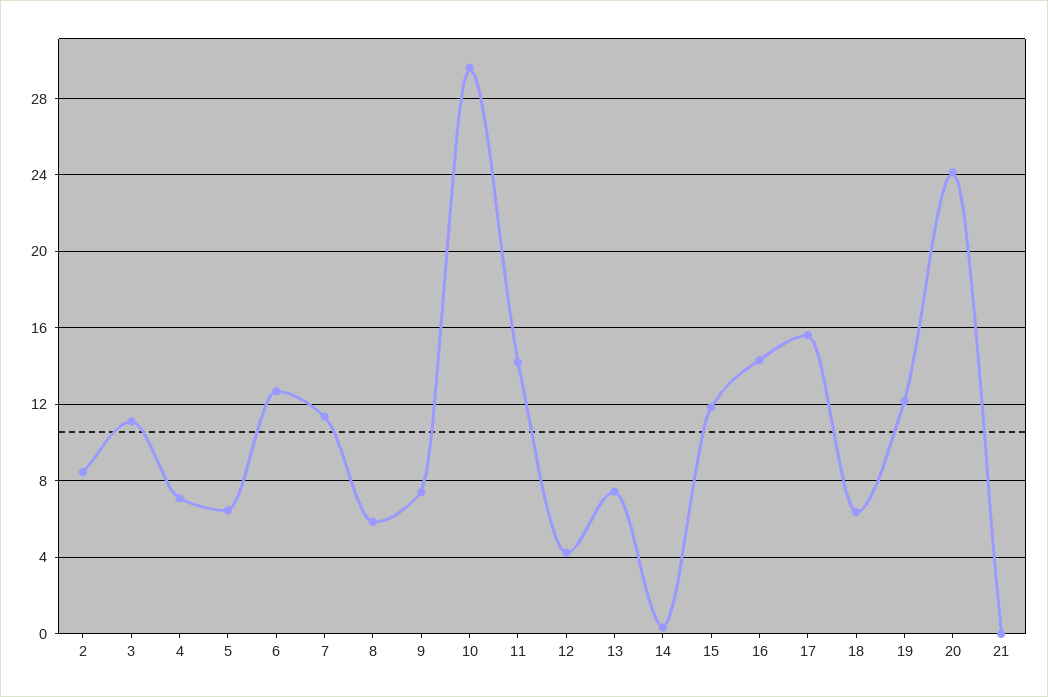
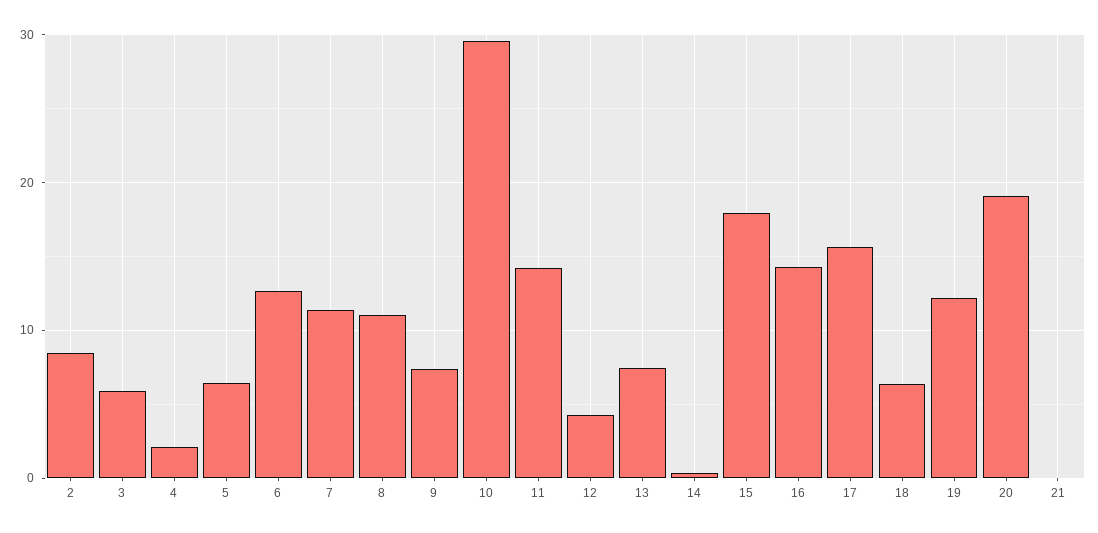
3: 11 -> 6
4: 7 -> 2
8: 6 -> 11
15: 12 -> 18
20: 24 -> 19

